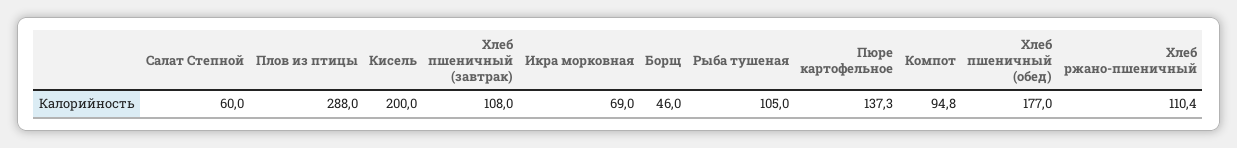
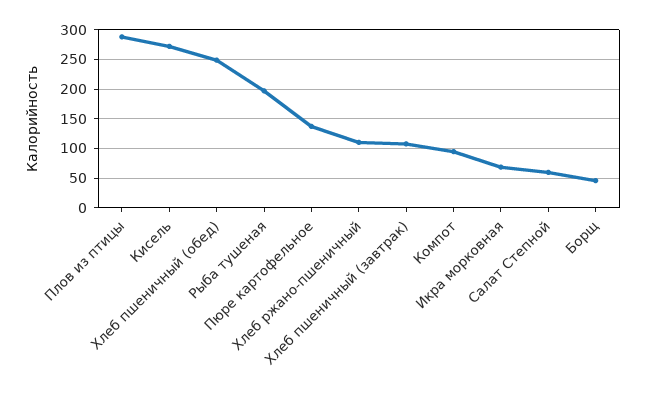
Кисель: 200 -> 275
Рыба тушеная: 105 -> 200
Хлеб пшеничный (обед): 177 -> 250

